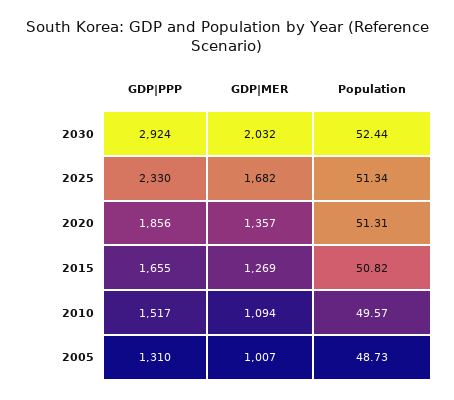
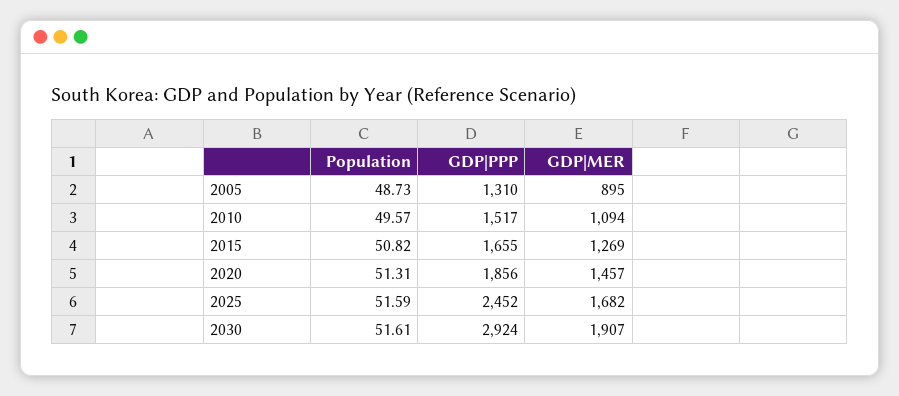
GDP|MER, 2030: 2032 -> 1907
Population, 2030: 52.44 -> 51.61
GDP|PPP, 2025: 2330 -> 2452
Population, 2025: 51.34 -> 51.59
GDP|MER, 2020: 1357 -> 1457
GDP|MER, 2005: 1007 -> 895

